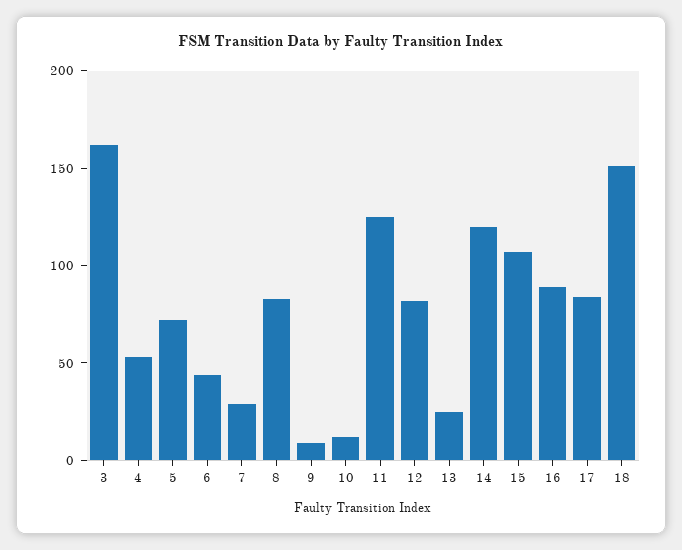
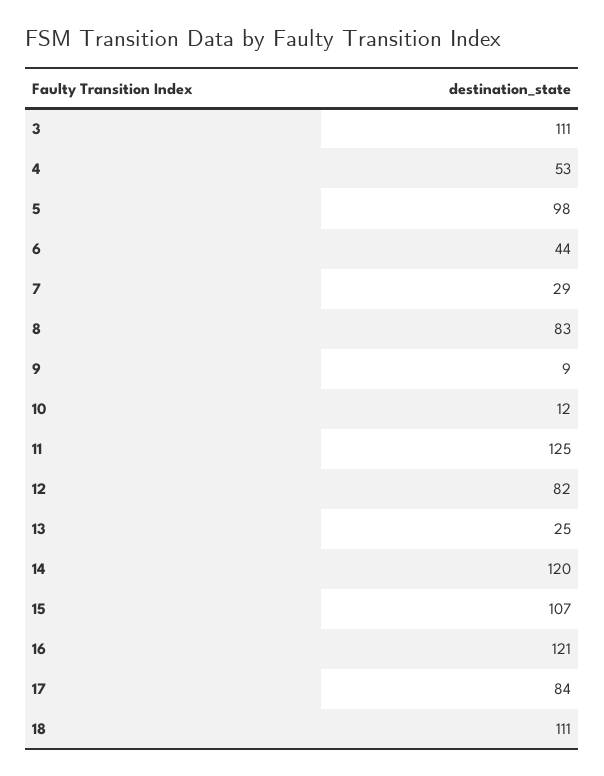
3: 160 -> 111
5: 70 -> 98
16: 90 -> 121
18: 150 -> 111

